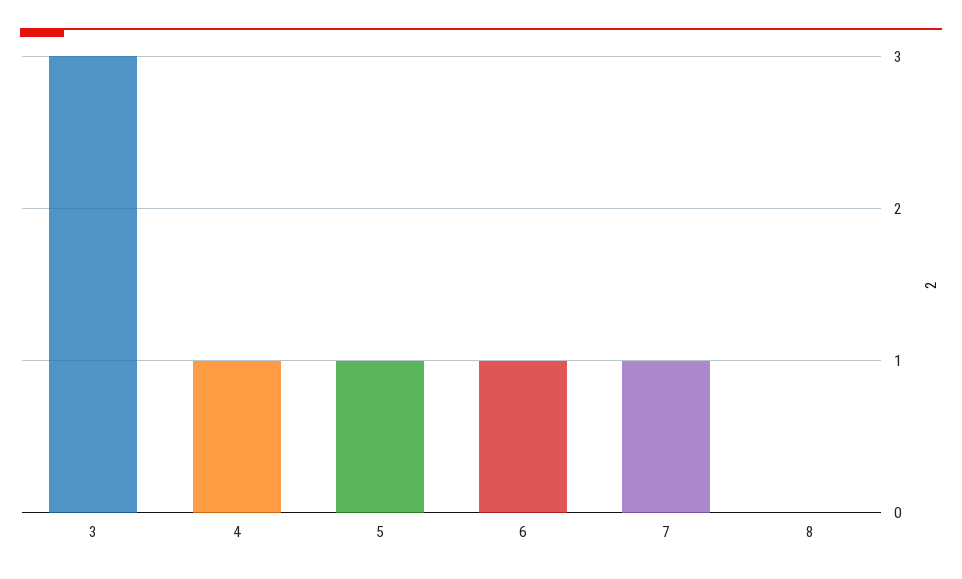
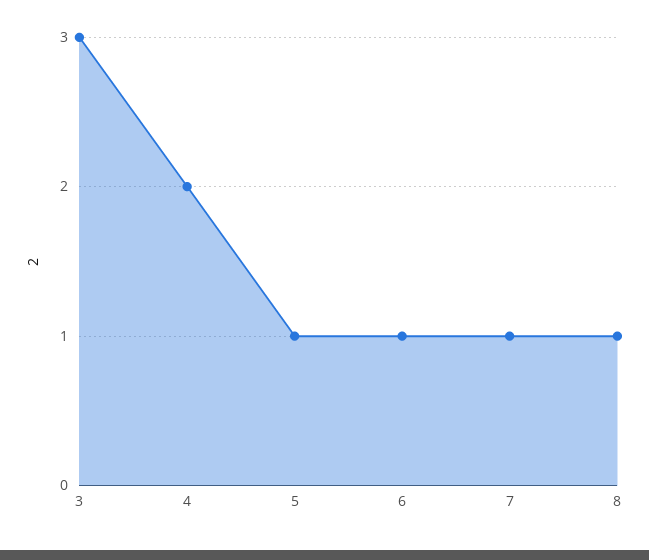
4: 1 -> 2
8: 0 -> 1

